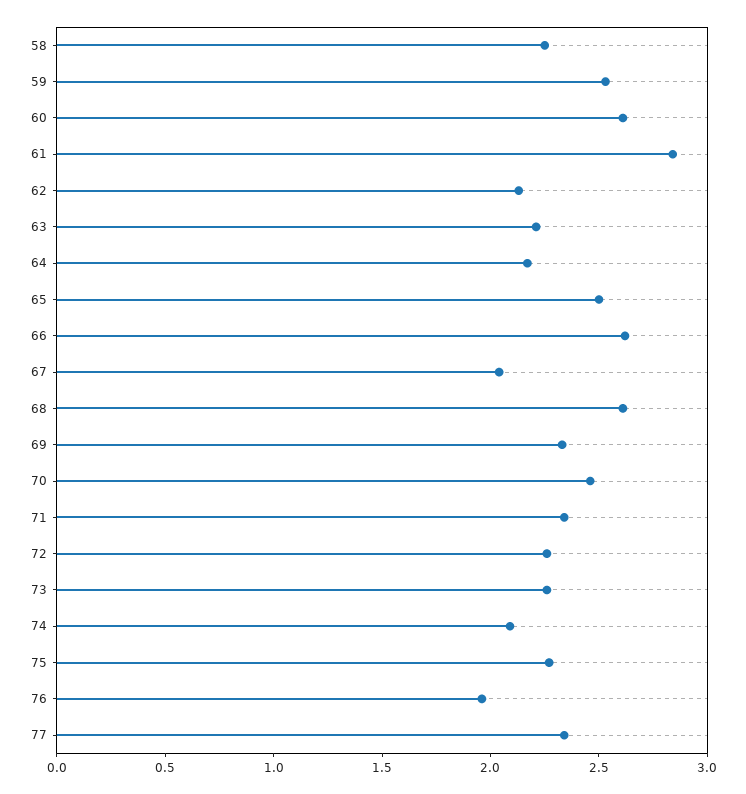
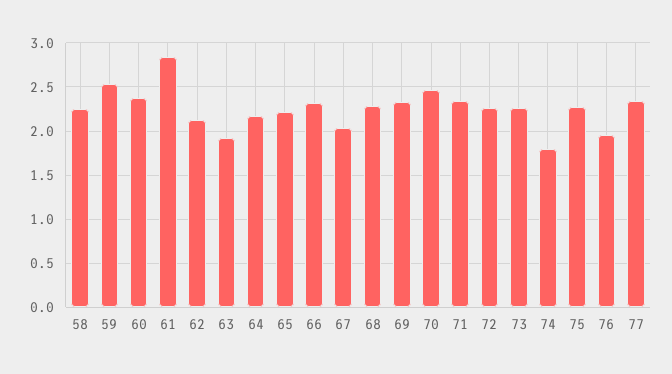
60: 2.6 -> 2.4
63: 2.2 -> 1.9
65: 2.5 -> 2.2
66: 2.6 -> 2.3
68: 2.6 -> 2.3
74: 2.1 -> 1.8

